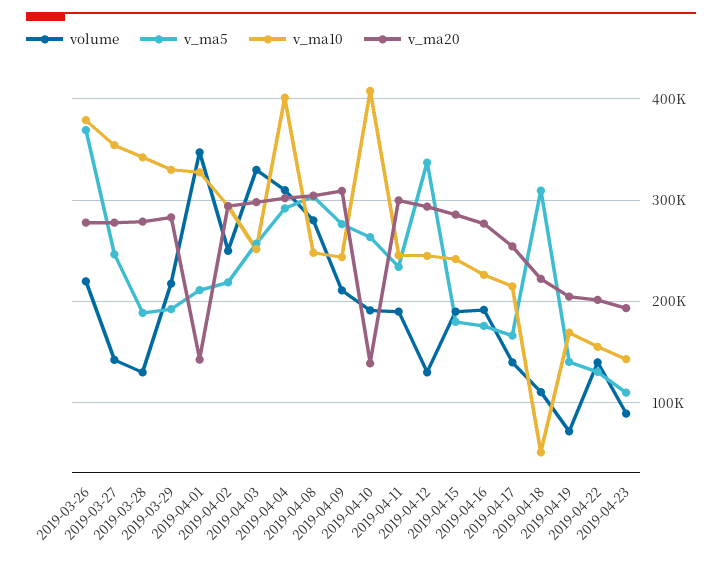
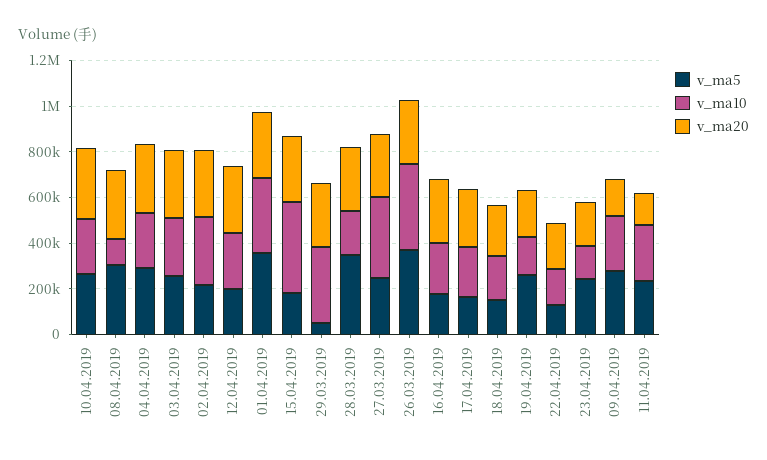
volume, 2019-03-26: 220000 -> none
volume, 2019-03-27: 140000 -> none
volume, 2019-03-28: 130000 -> none
v_ma5, 2019-03-28: 190000 -> 350000
v_ma10, 2019-03-28: 340000 -> 200000
volume, 2019-03-29: 220000 -> none
v_ma5, 2019-03-29: 190000 -> 50000
volume, 2019-04-01: 350000 -> none
v_ma5, 2019-04-01: 210000 -> 350000
v_ma20, 2019-04-01: 140000 -> 300000
volume, 2019-04-02: 250000 -> none
volume, 2019-04-03: 330000 -> none
volume, 2019-04-04: 310000 -> none
v_ma10, 2019-04-04: 400000 -> 250000
volume, 2019-04-08: 280000 -> none
v_ma10, 2019-04-08: 250000 -> 100000
volume, 2019-04-09: 210000 -> none
v_ma20, 2019-04-09: 310000 -> 150000
volume, 2019-04-10: 190000 -> none
v_ma10, 2019-04-10: 410000 -> 250000
v_ma20, 2019-04-10: 140000 -> 300000
volume, 2019-04-11: 190000 -> none
v_ma20, 2019-04-11: 300000 -> 150000
volume, 2019-04-12: 130000 -> none
v_ma5, 2019-04-12: 340000 -> 200000
volume, 2019-04-15: 190000 -> none
v_ma10, 2019-04-15: 240000 -> 400000
volume, 2019-04-16: 190000 -> none
volume, 2019-04-17: 140000 -> none
volume, 2019-04-18: 110000 -> none
v_ma5, 2019-04-18: 310000 -> 150000
v_ma10, 2019-04-18: 50000 -> 200000
volume, 2019-04-19: 70000 -> none
v_ma5, 2019-04-19: 140000 -> 250000
volume, 2019-04-22: 140000 -> none
volume, 2019-04-23: 90000 -> none
v_ma5, 2019-04-23: 110000 -> 250000

